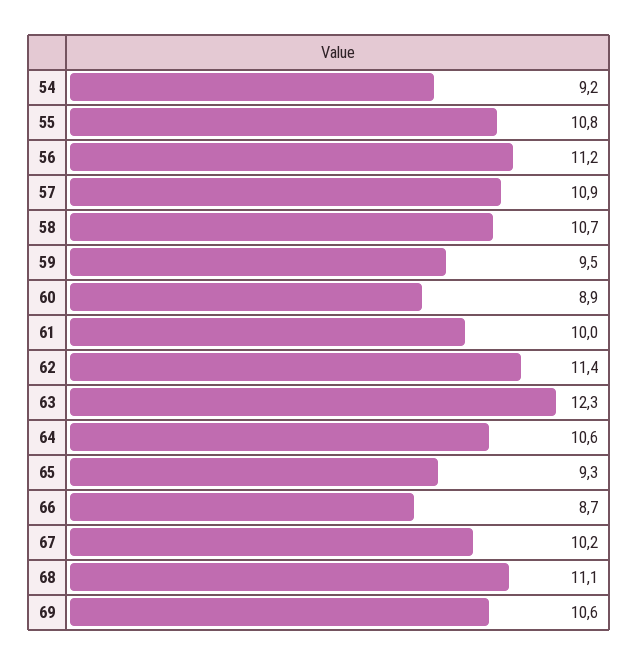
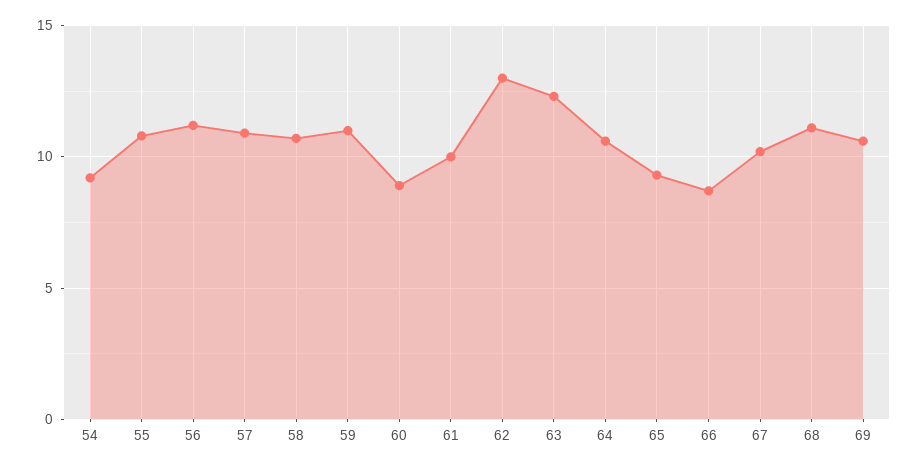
59: 9.5 -> 11
62: 11.4 -> 13

